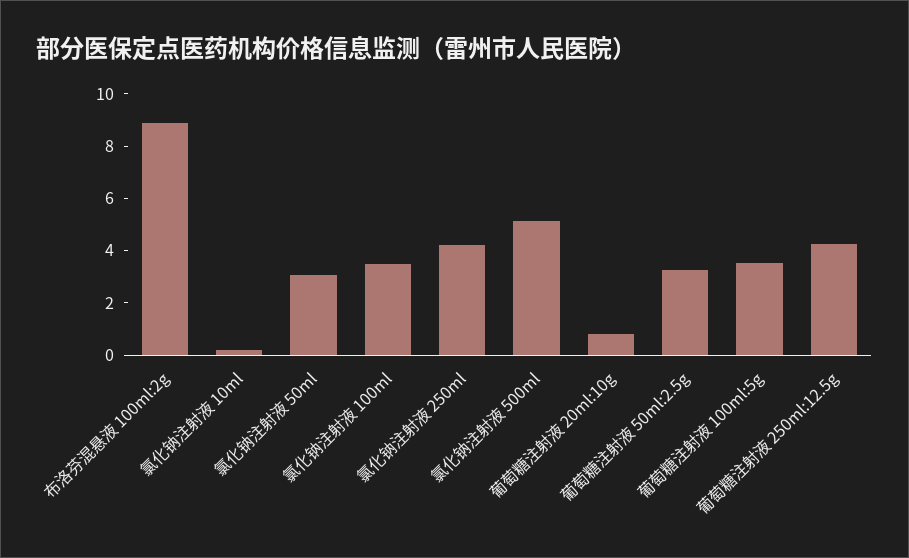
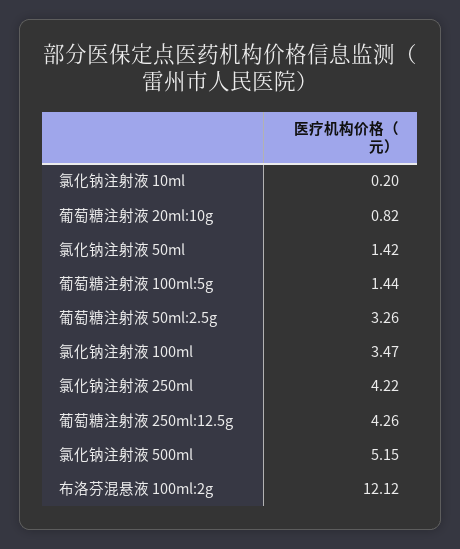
布洛芬混悬液 100ml:2g: 9 -> 12.12
氯化钠注射液 50ml: 3 -> 1.42
葡萄糖注射液 100ml:5g: 3.5 -> 1.44

